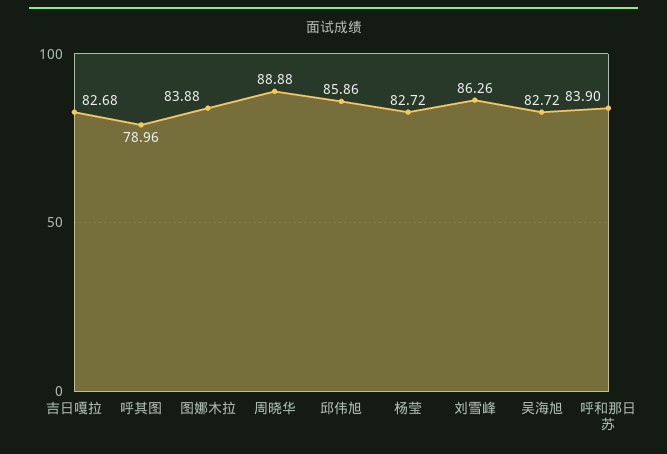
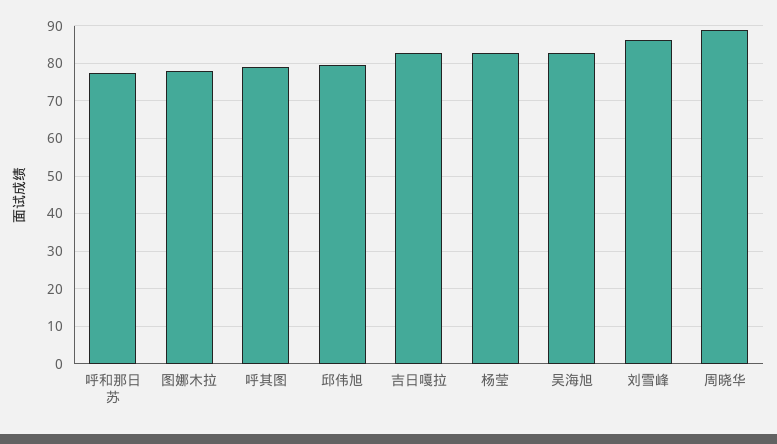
图娜木拉: 83.88 -> 78
邱伟旭: 85.86 -> 80
呼和那日苏: 83.9 -> 78

